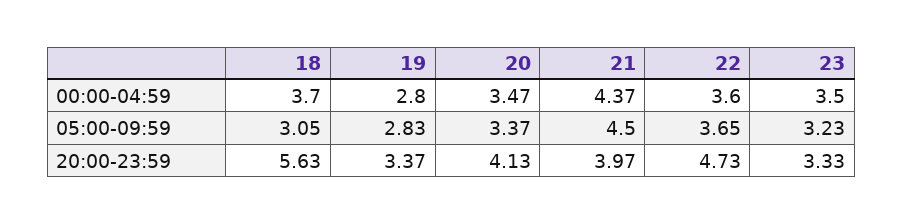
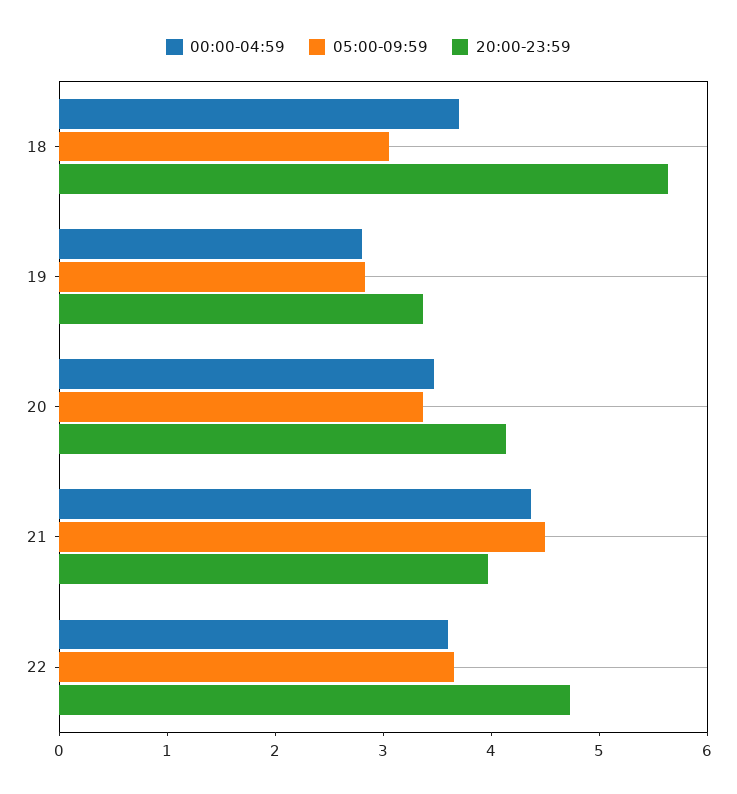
00:00-04:59, 23: 3.5 -> none
05:00-09:59, 23: 3.23 -> none
20:00-23:59, 23: 3.33 -> none

